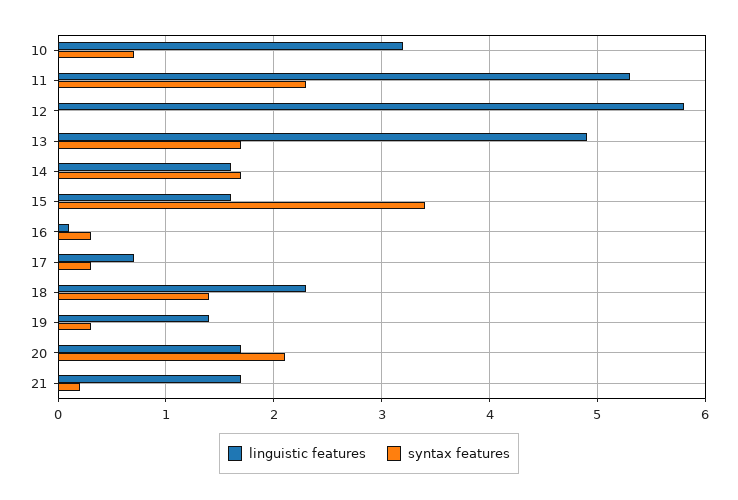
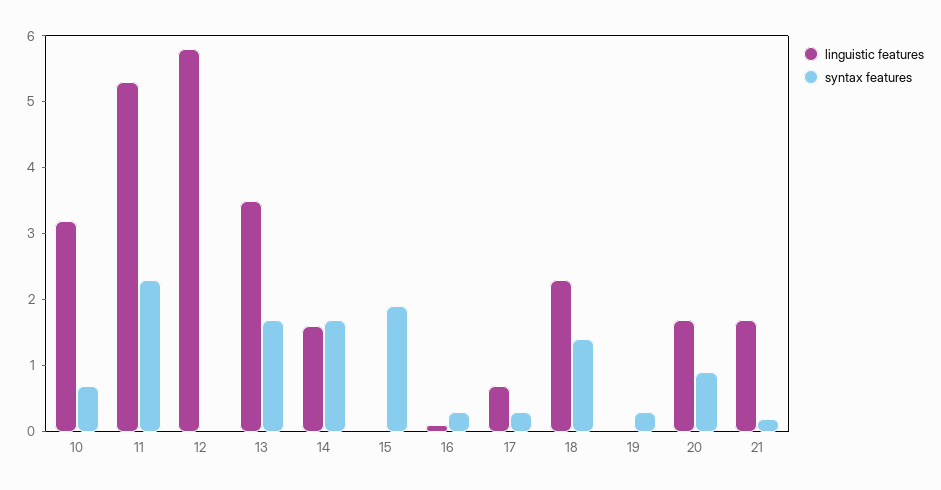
linguistic features, 13: 4.9 -> 3.5
linguistic features, 15: 1.6 -> 0
syntax features, 15: 3.4 -> 2
linguistic features, 19: 1.4 -> 0
syntax features, 20: 2.1 -> 1

